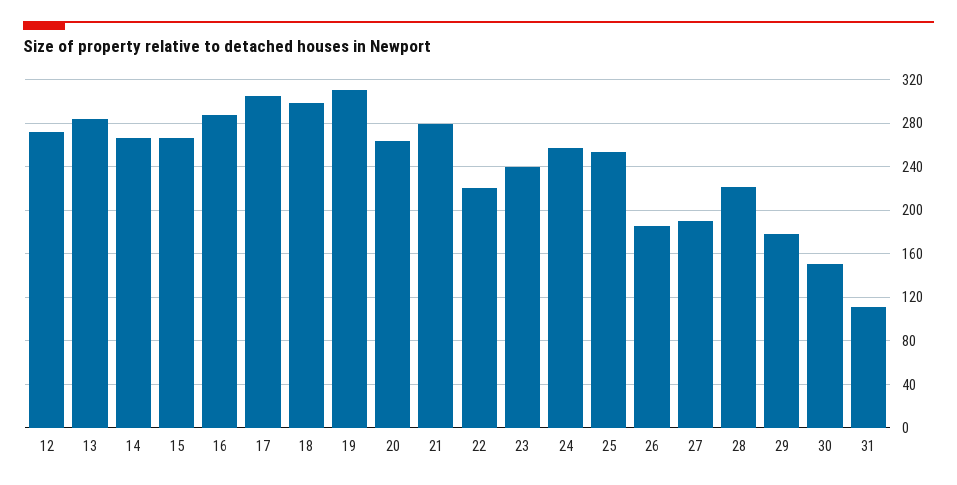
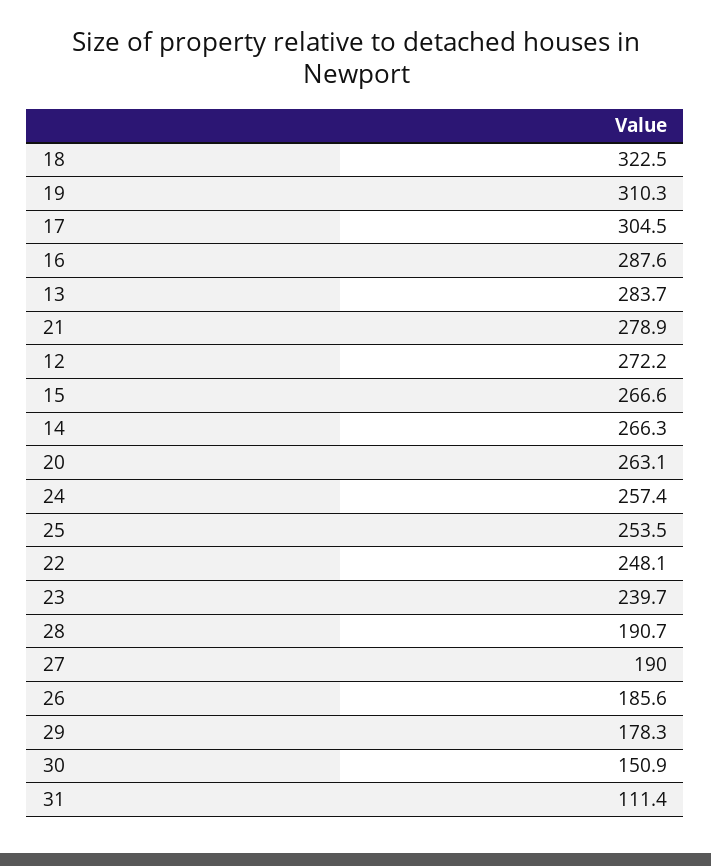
18: 300 -> 322.5
22: 220 -> 248.1
28: 220 -> 190.7

